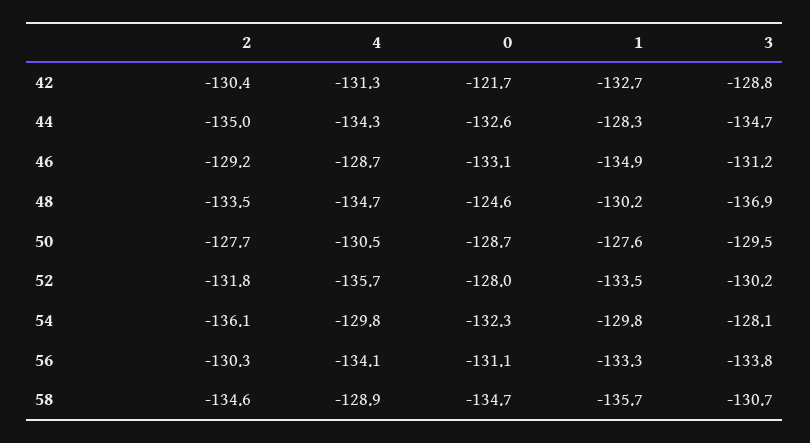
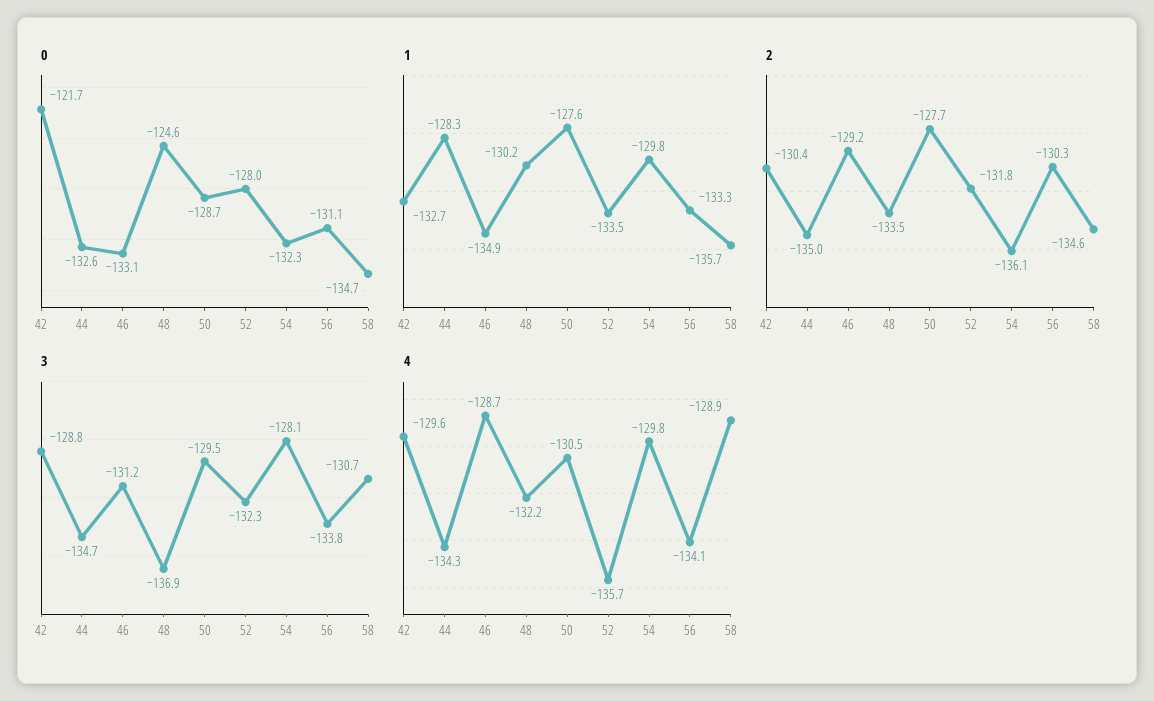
4, 42: -131.3 -> -129.6
4, 48: -134.7 -> -132.2
3, 52: -130.2 -> -132.3

